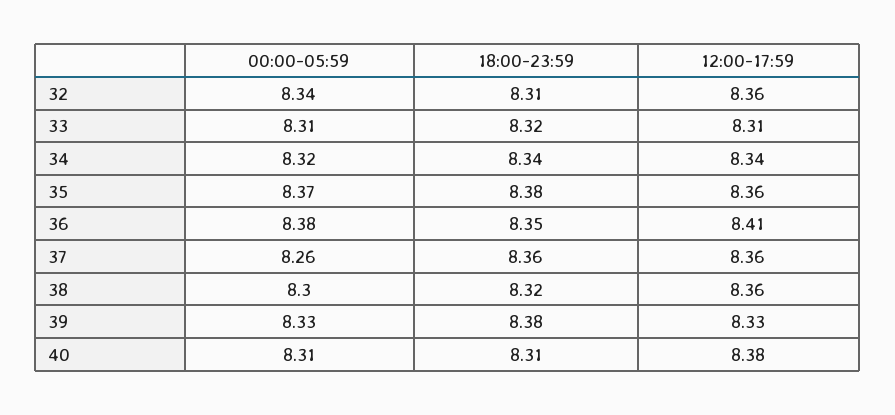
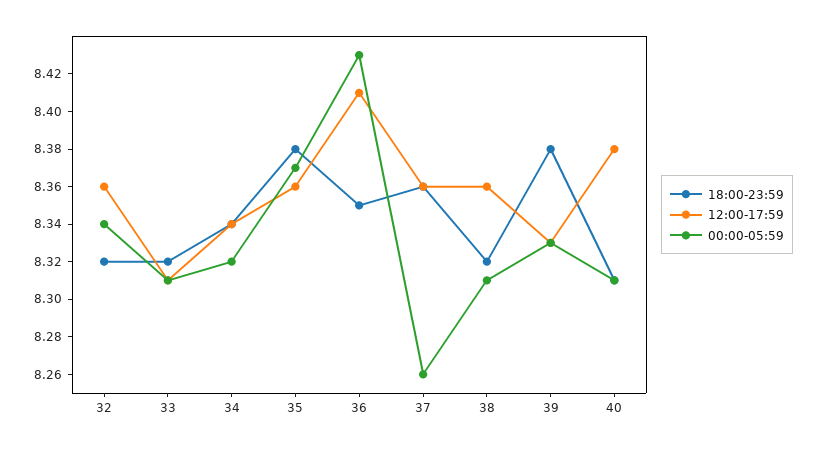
18:00-23:59, 32: 8.31 -> 8.32
00:00-05:59, 36: 8.38 -> 8.43
00:00-05:59, 38: 8.3 -> 8.31

